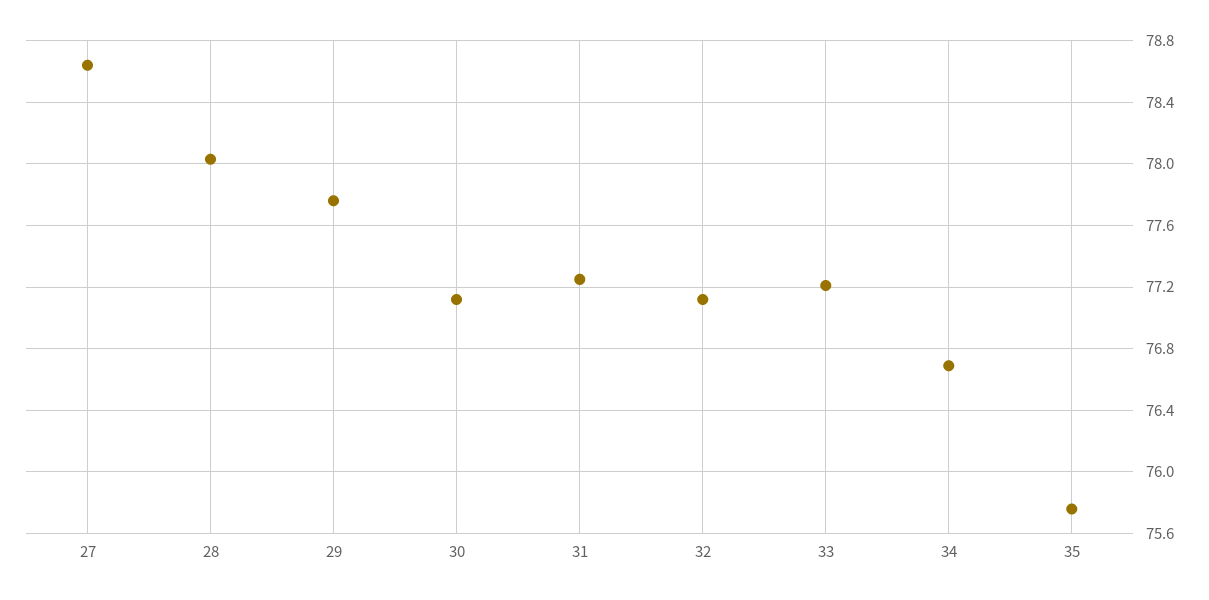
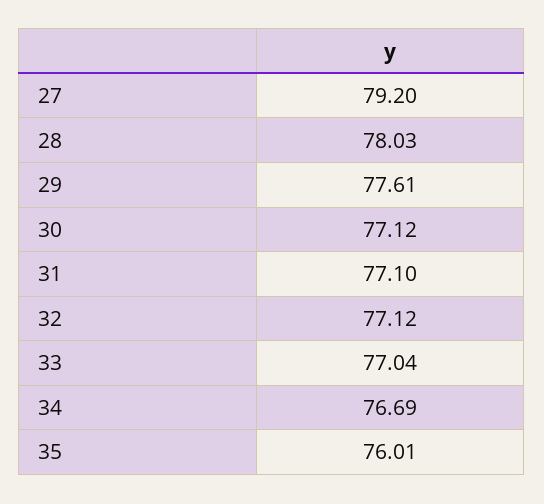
27: 78.65 -> 79.2
29: 77.75 -> 77.61
31: 77.25 -> 77.1
33: 77.2 -> 77.04
35: 75.75 -> 76.01

